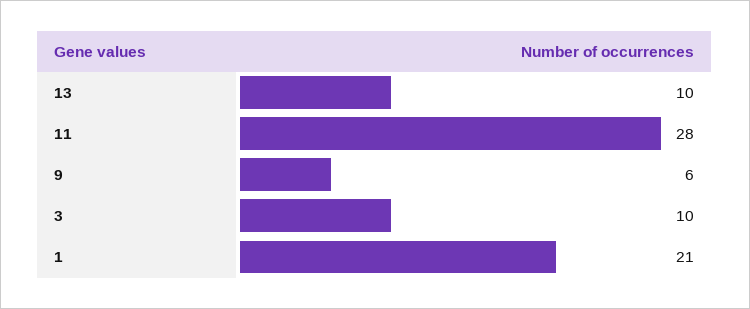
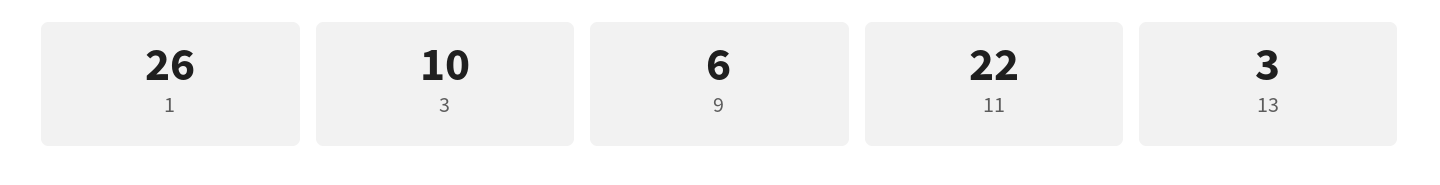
13: 10 -> 3
11: 28 -> 22
1: 21 -> 26

